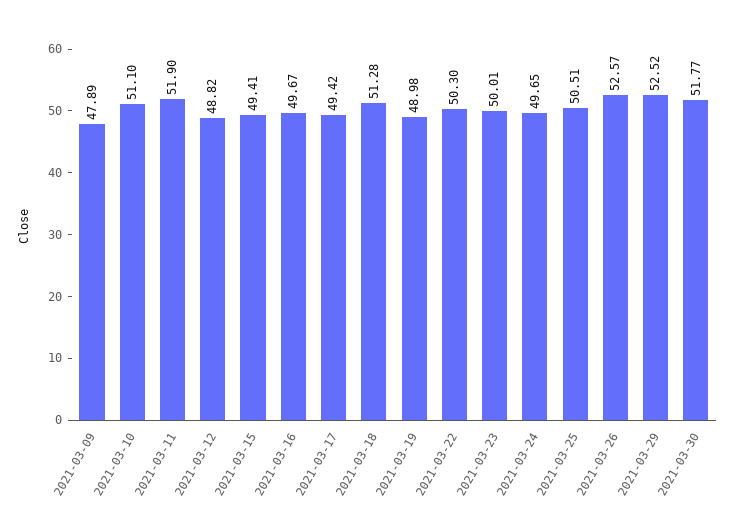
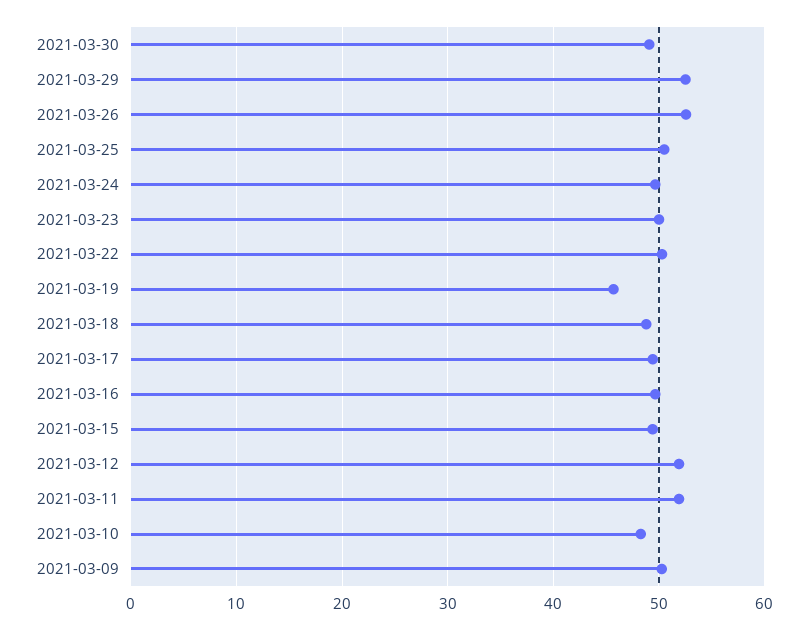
2021-03-09: 47.89 -> 50
2021-03-10: 51.1 -> 48
2021-03-12: 48.82 -> 52
2021-03-18: 51.28 -> 49
2021-03-19: 48.98 -> 46
2021-03-30: 51.77 -> 49

